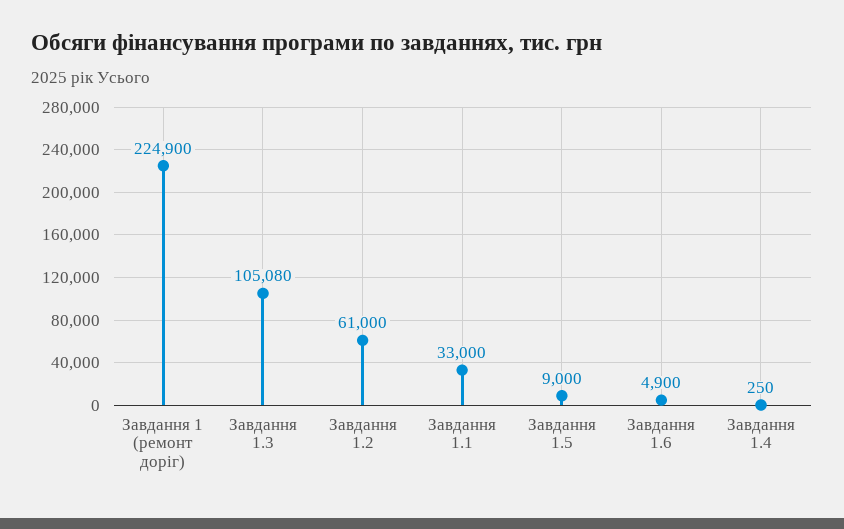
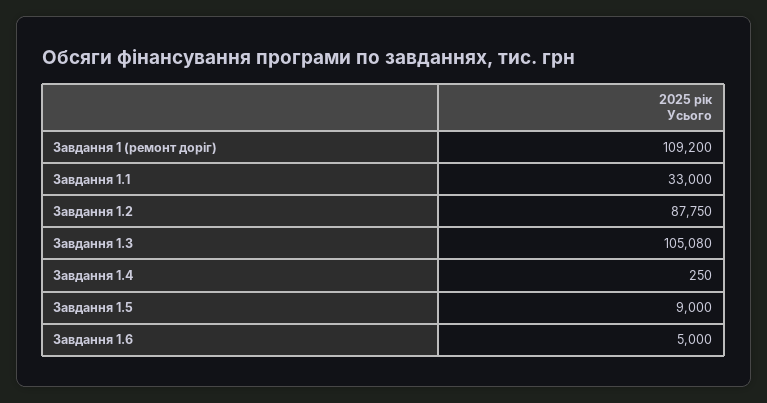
Завдання 1 (ремонт доріг): 224900 -> 109200
Завдання 1.2: 61000 -> 87750
Завдання 1.6: 4900 -> 5000

